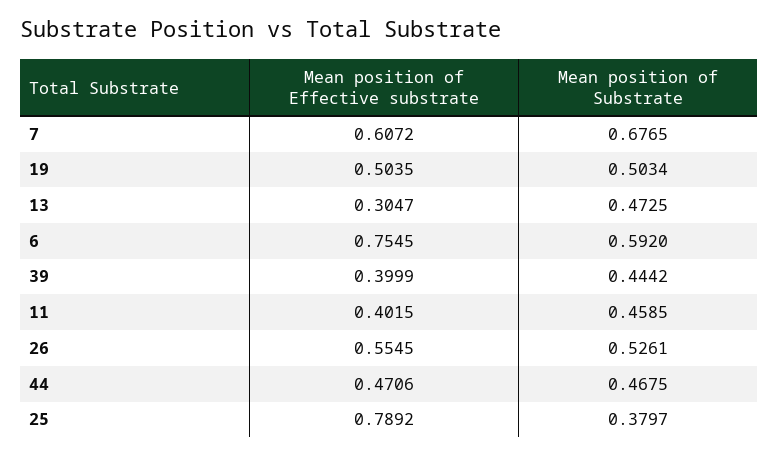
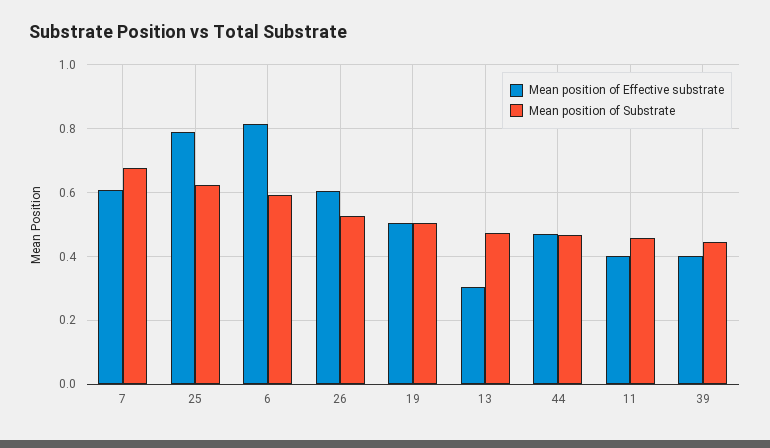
Mean position of Effective substrate, 6: 0.7545 -> 0.82
Mean position of Effective substrate, 26: 0.5545 -> 0.6
Mean position of Substrate, 25: 0.3797 -> 0.62

